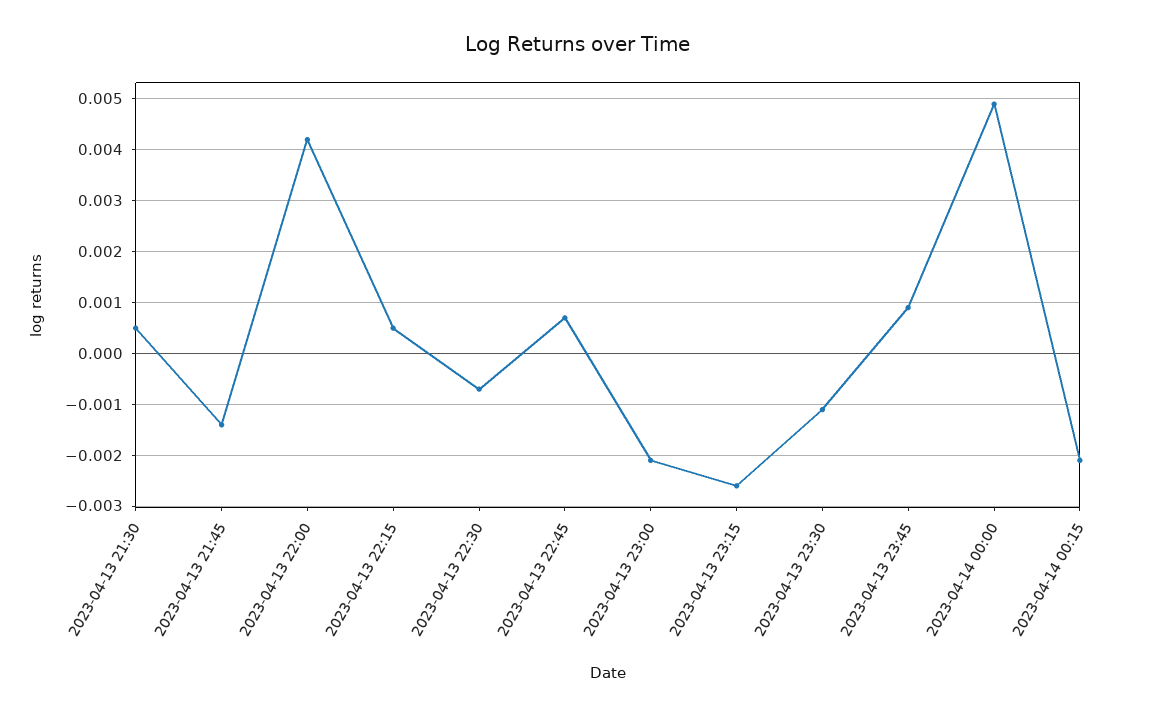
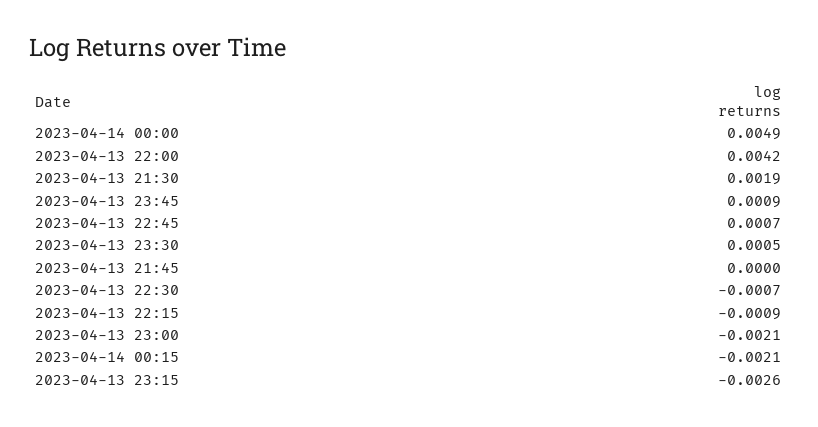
2023-04-13 21:30: 0.0005 -> 0.0019
2023-04-13 21:45: -0.0015 -> 0
2023-04-13 22:15: 0.0005 -> -0.0009
2023-04-13 23:30: -0.001 -> 0.0005

